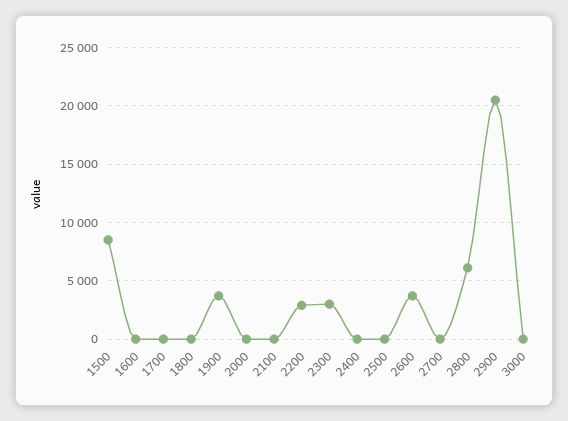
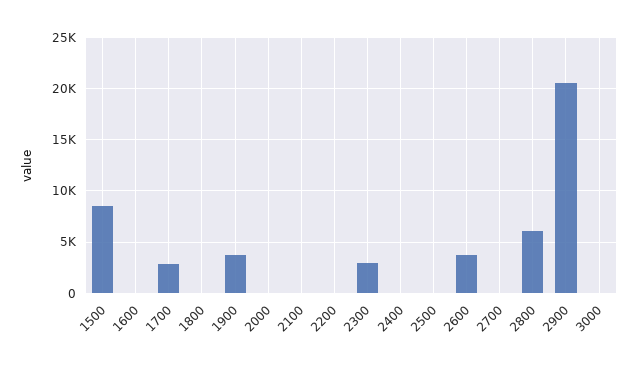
1700: 0 -> 3000
2200: 3000 -> 0

